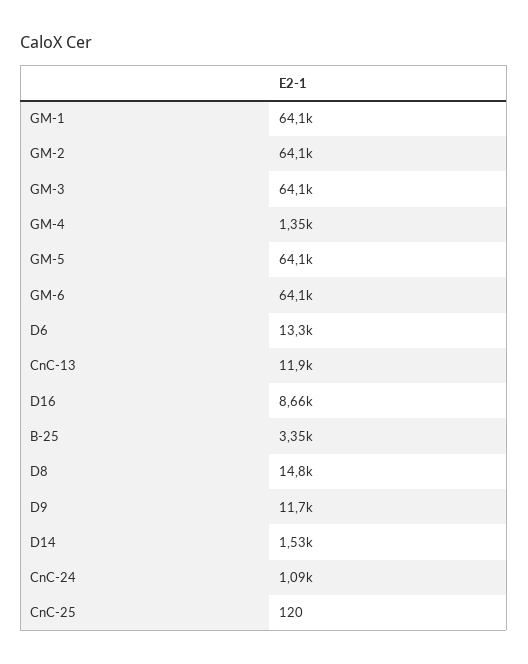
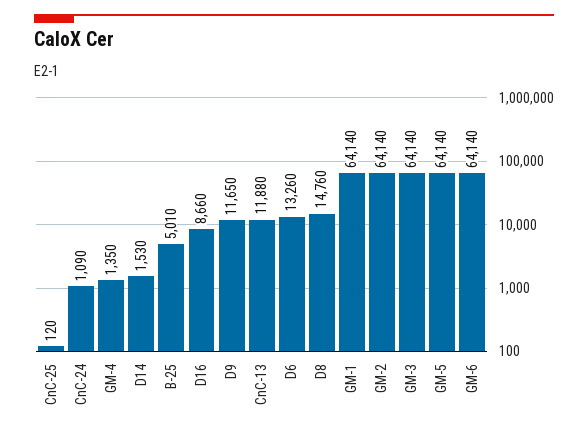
B-25: 3350 -> 5010

